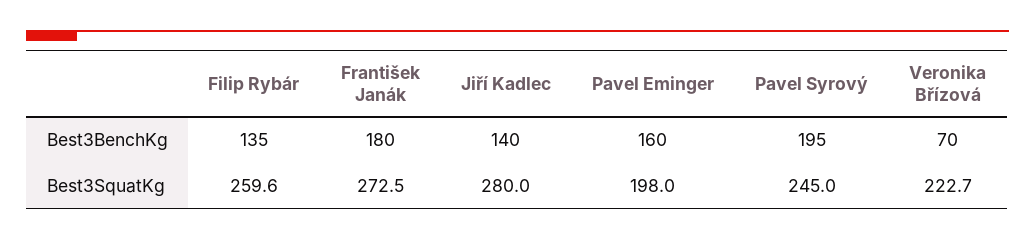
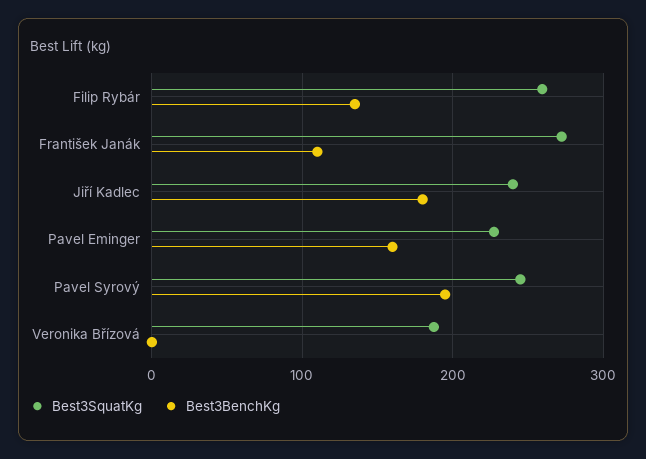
Best3BenchKg, František Janák: 180 -> 110
Best3BenchKg, Jiří Kadlec: 140 -> 180
Best3BenchKg, Veronika Břízová: 70 -> 0
Best3SquatKg, Jiří Kadlec: 280 -> 240
Best3SquatKg, Pavel Eminger: 198 -> 230
Best3SquatKg, Veronika Břízová: 222.7 -> 190

